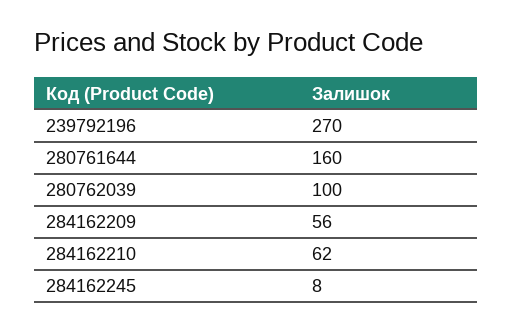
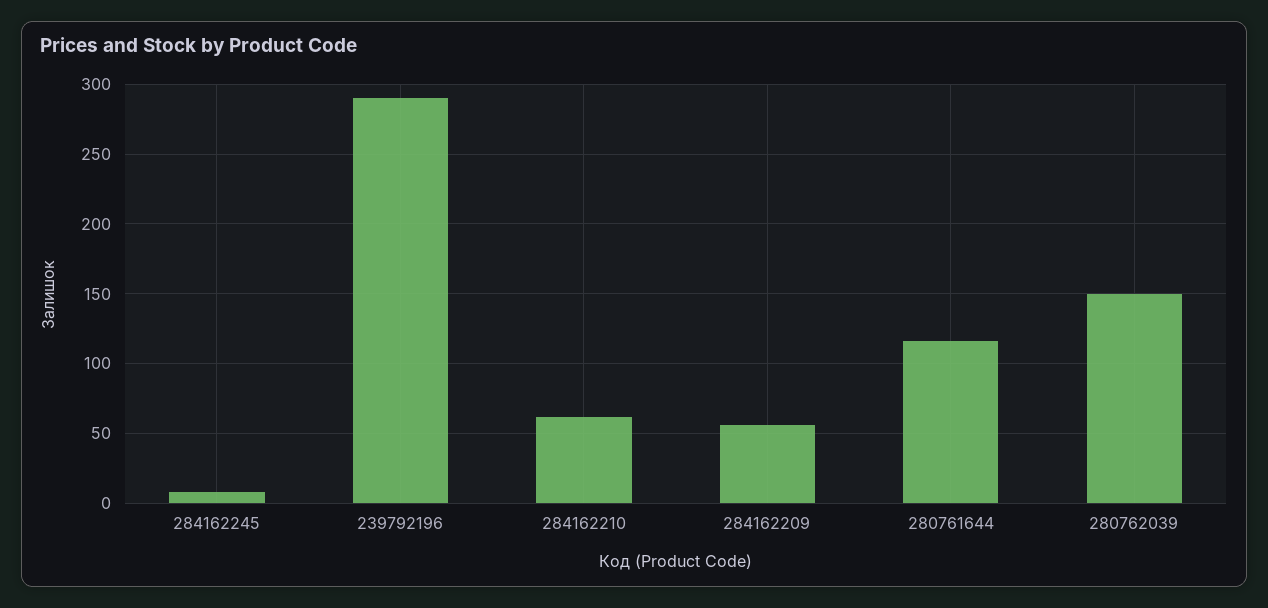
239792196: 270 -> 290
280761644: 160 -> 115
280762039: 100 -> 150

